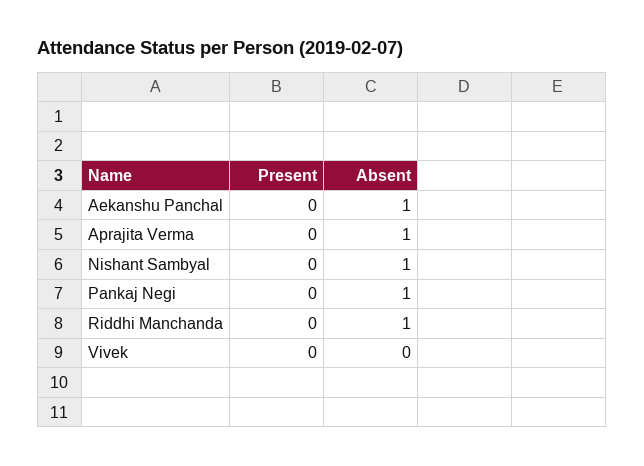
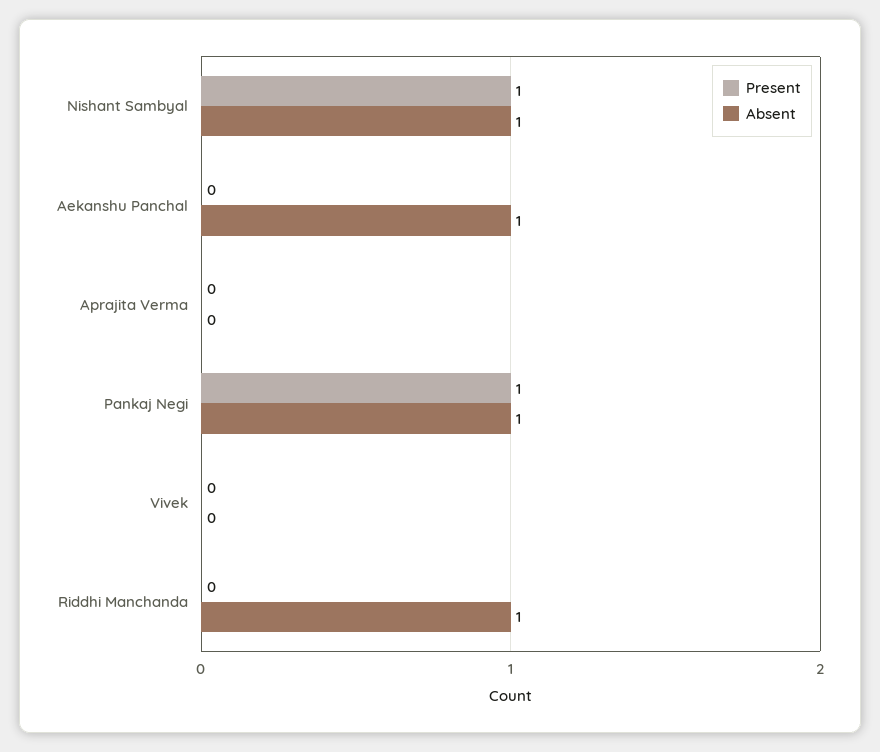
Absent, Aprajita Verma: 1 -> 0
Present, Nishant Sambyal: 0 -> 1
Present, Pankaj Negi: 0 -> 1

